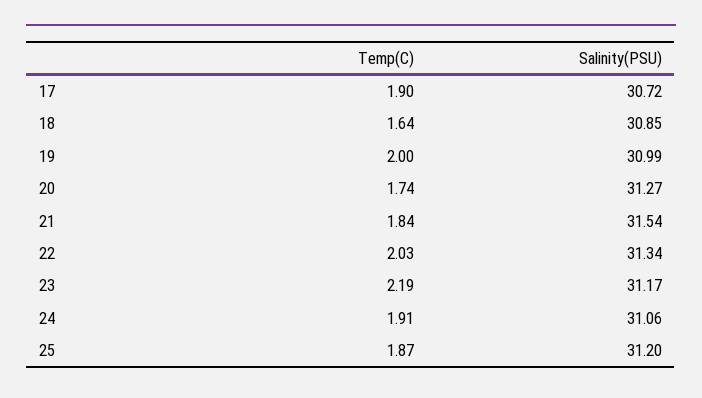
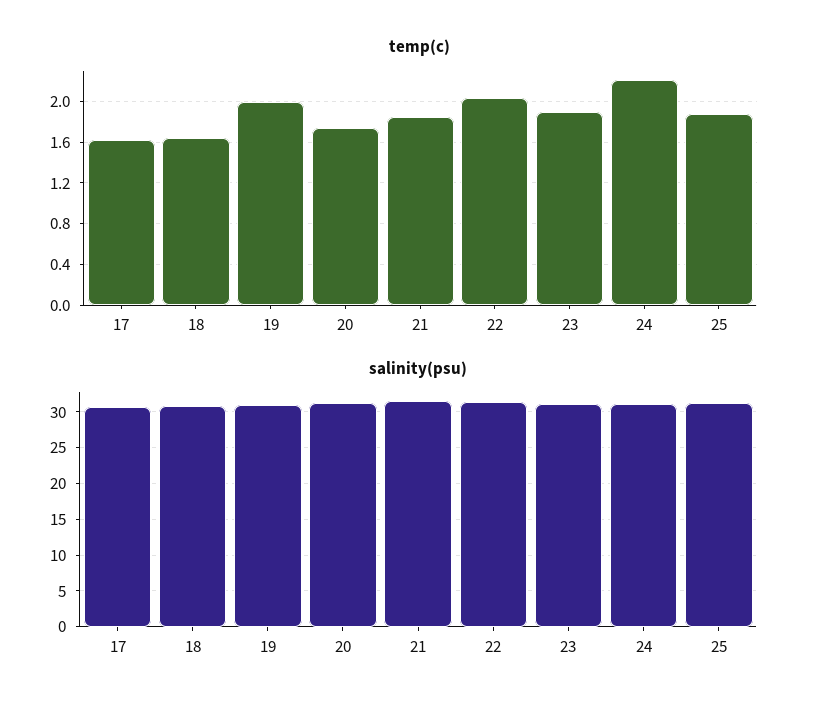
Temp(C), 17: 1.9 -> 1.6
Temp(C), 23: 2.19 -> 1.9
Temp(C), 24: 1.91 -> 2.2

